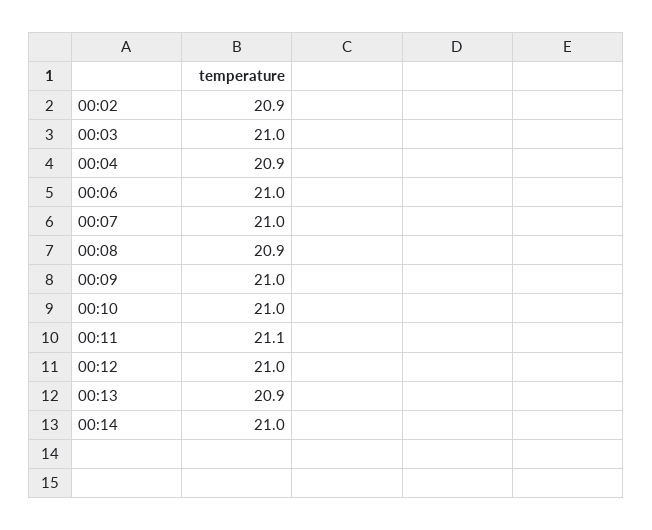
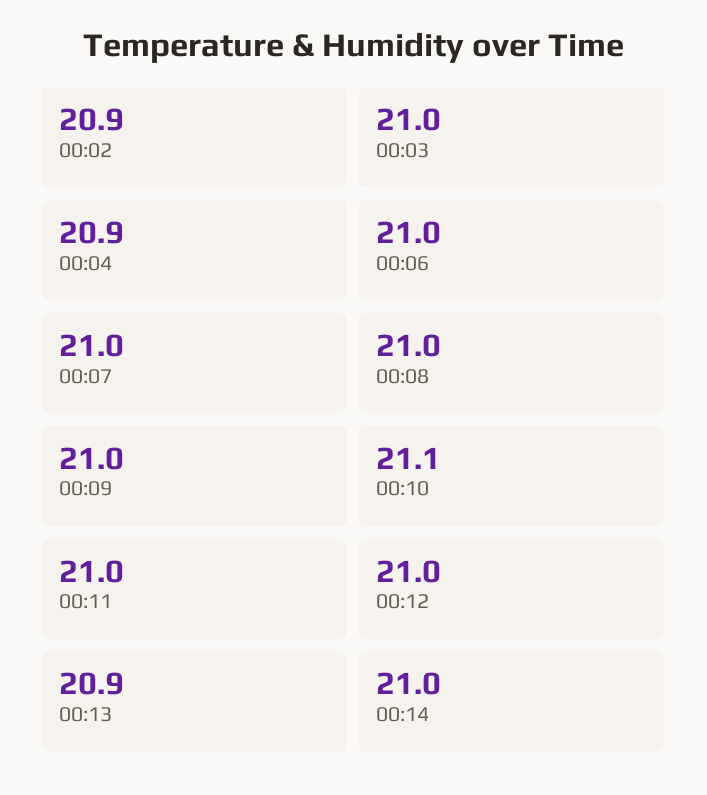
00:08: 20.9 -> 21
00:10: 21 -> 21.1
00:11: 21.1 -> 21

